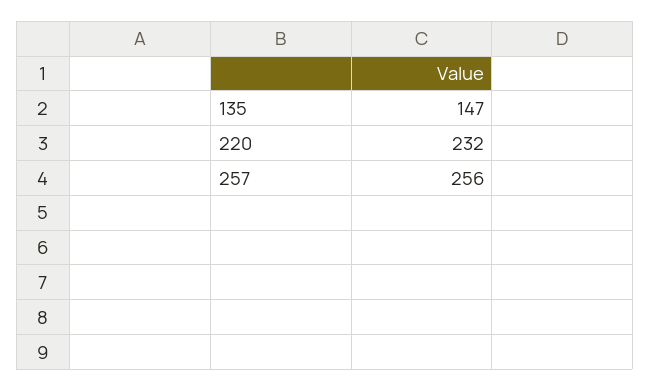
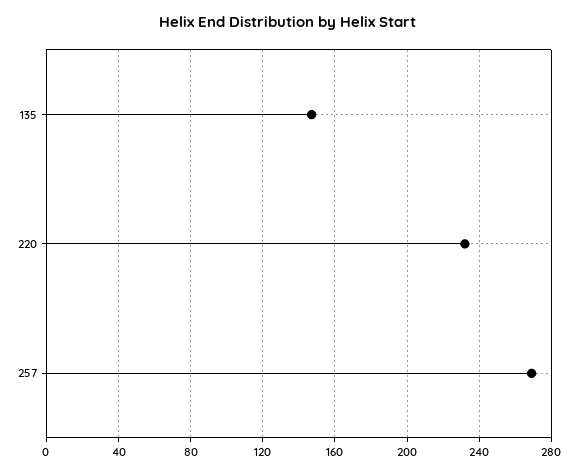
257: 256 -> 270

